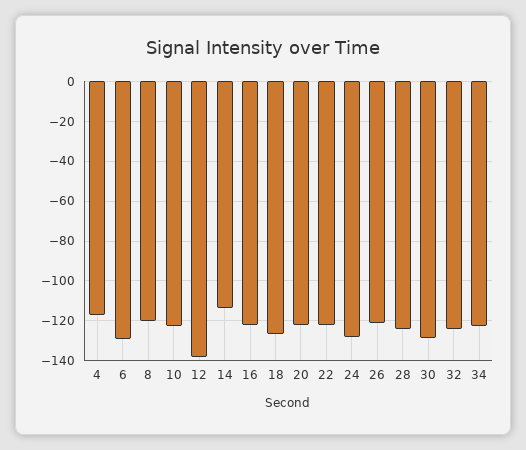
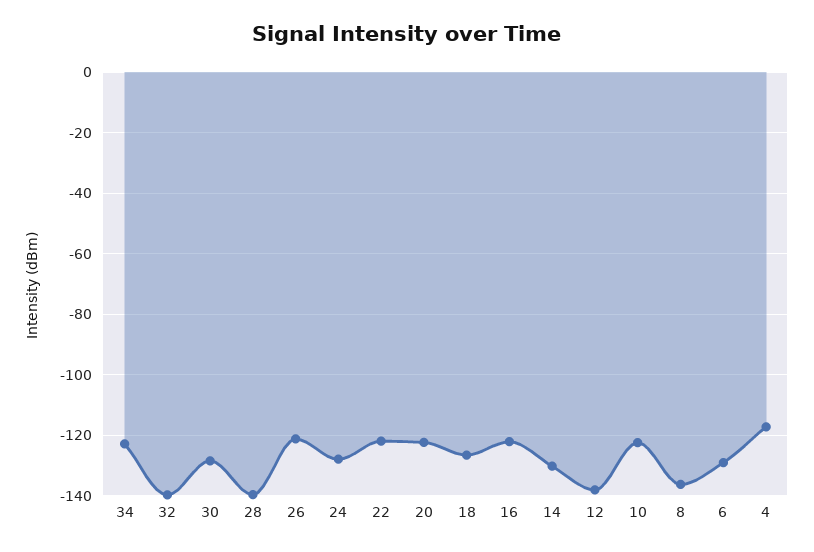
8: -120 -> -136
14: -115 -> -130
28: -125 -> -140
32: -125 -> -140

